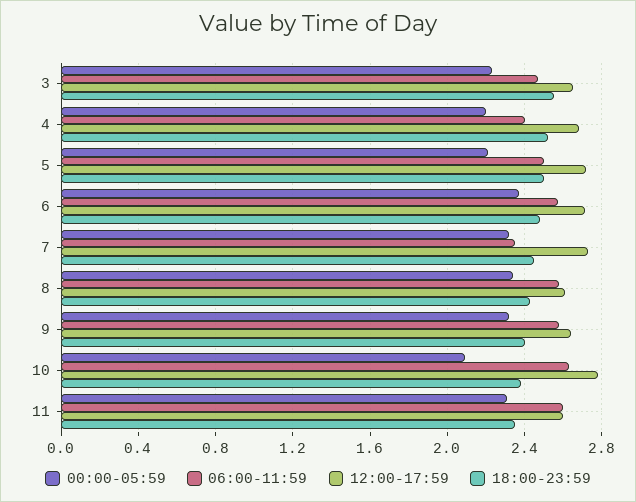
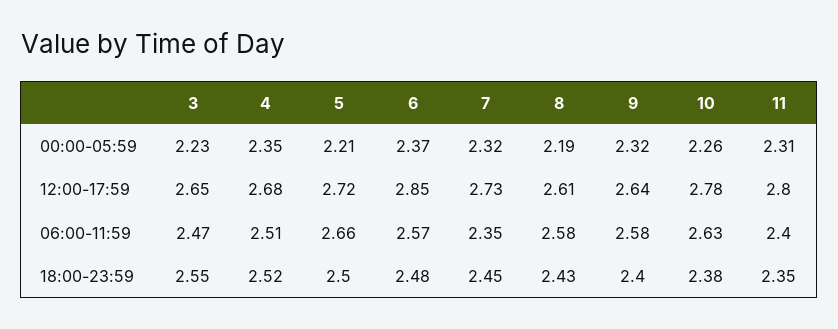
00:00-05:59, 4: 2.2 -> 2.35
06:00-11:59, 4: 2.4 -> 2.51
06:00-11:59, 5: 2.5 -> 2.66
12:00-17:59, 6: 2.7 -> 2.85
00:00-05:59, 8: 2.35 -> 2.19
00:00-05:59, 10: 2.1 -> 2.26
06:00-11:59, 11: 2.6 -> 2.4
12:00-17:59, 11: 2.6 -> 2.8

